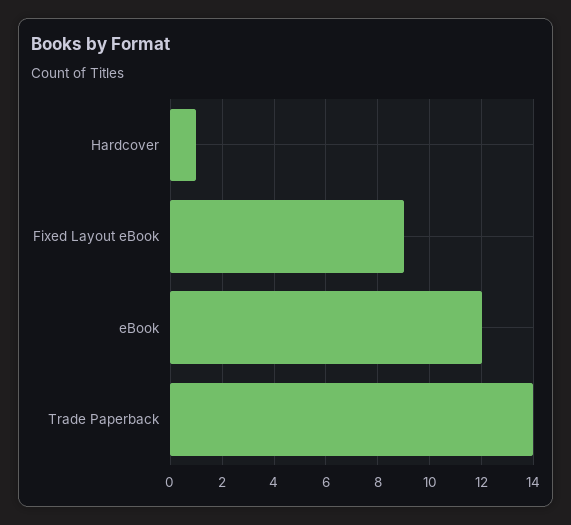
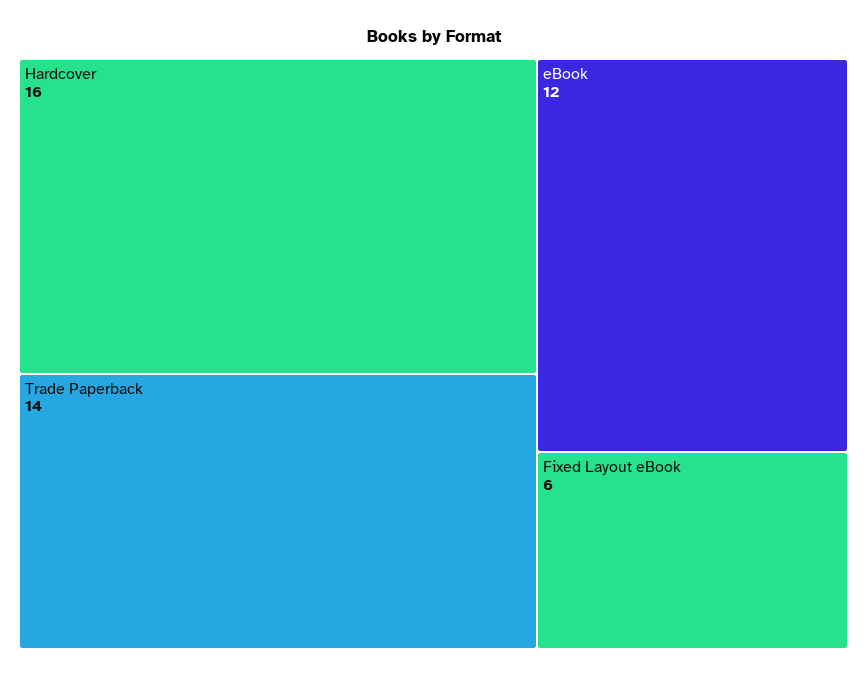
Hardcover: 1 -> 16
Fixed Layout eBook: 9 -> 6

